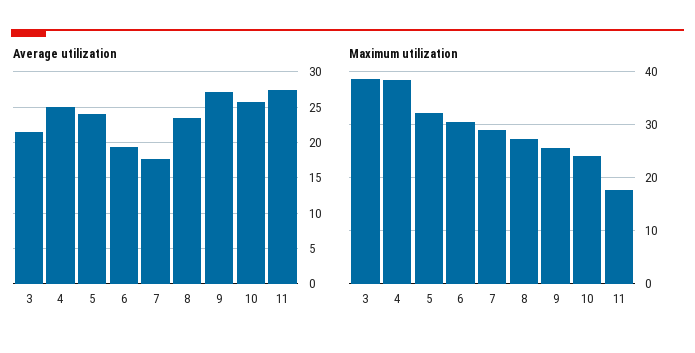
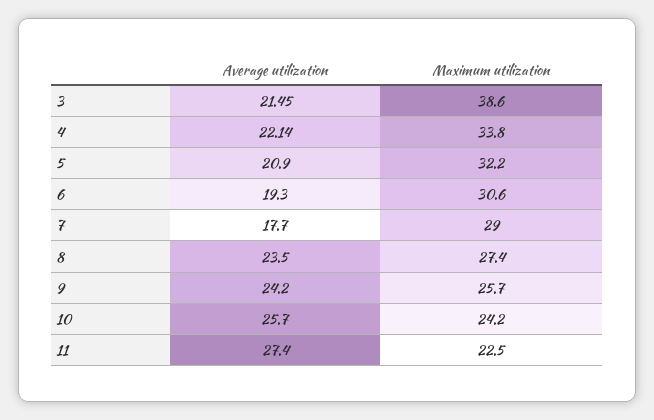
Average utilization, 4: 25 -> 22.14
Average utilization, 5: 24 -> 20.9
Average utilization, 9: 27 -> 24.2
Maximum utilization, 4: 38 -> 33.8
Maximum utilization, 11: 18 -> 22.5

